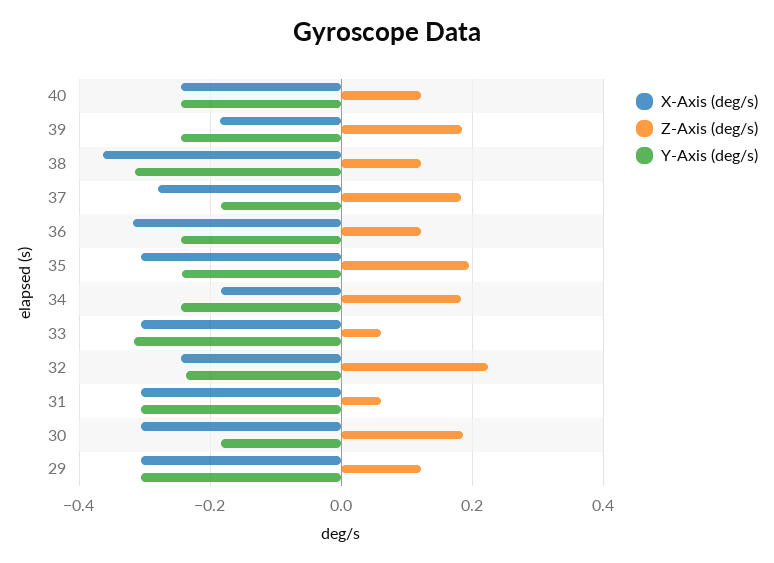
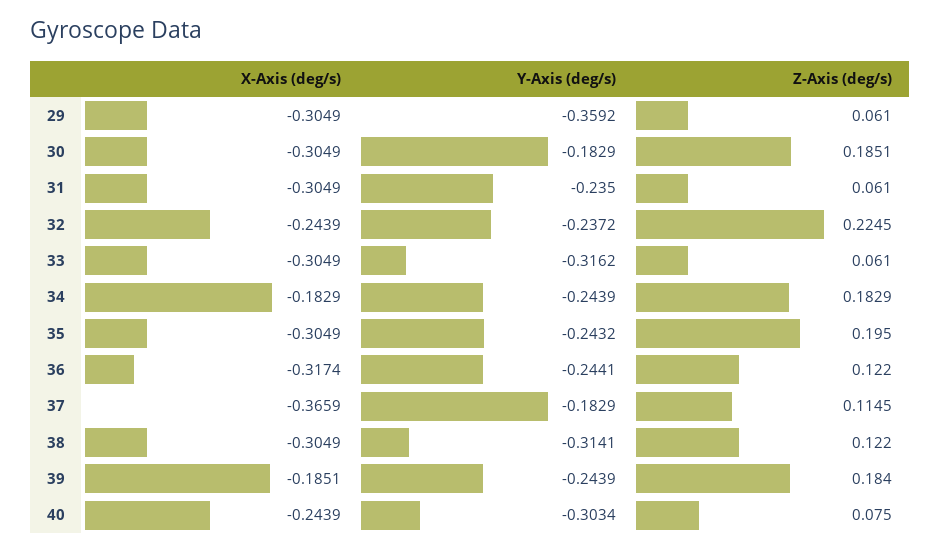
Z-Axis (deg/s), 40: 0.12 -> 0.075
Y-Axis (deg/s), 40: -0.24 -> -0.3034
X-Axis (deg/s), 38: -0.36 -> -0.3049
X-Axis (deg/s), 37: -0.28 -> -0.3659
Z-Axis (deg/s), 37: 0.18 -> 0.1145
Y-Axis (deg/s), 31: -0.3 -> -0.235
Z-Axis (deg/s), 29: 0.12 -> 0.061
Y-Axis (deg/s), 29: -0.3 -> -0.3592

